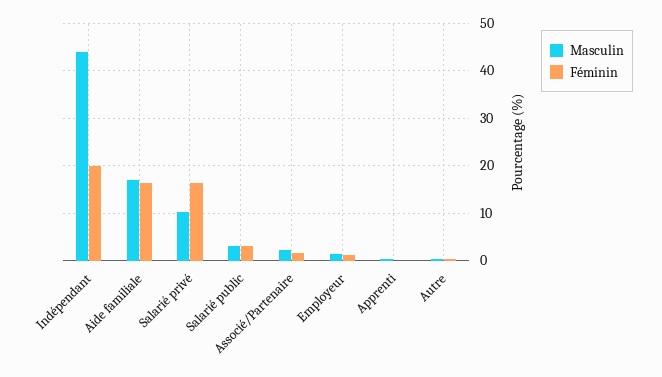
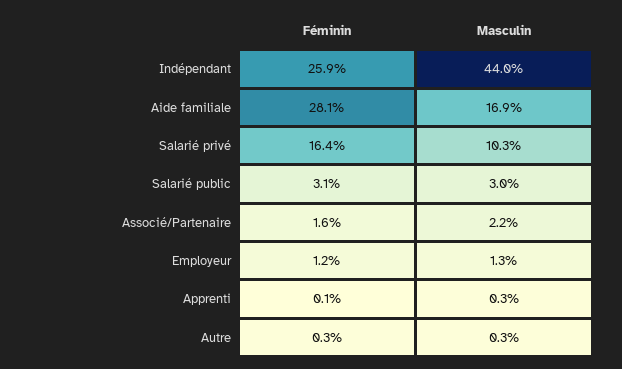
Féminin, Indépendant: 20 -> 25.9
Féminin, Aide familiale: 16 -> 28.1

